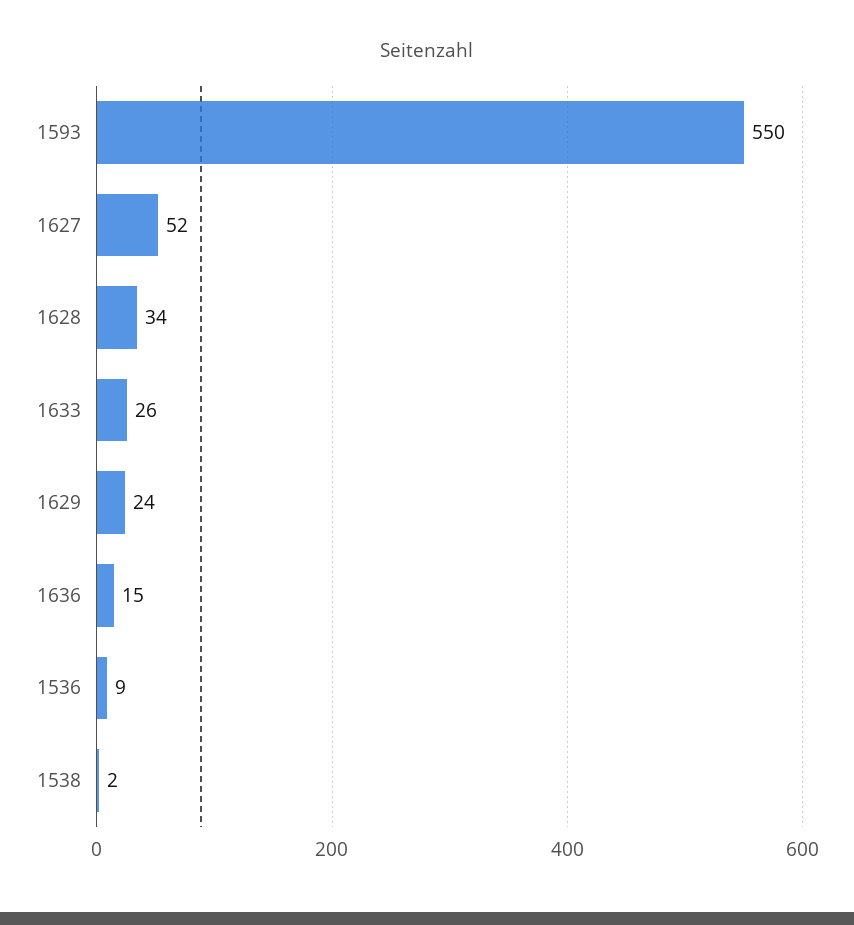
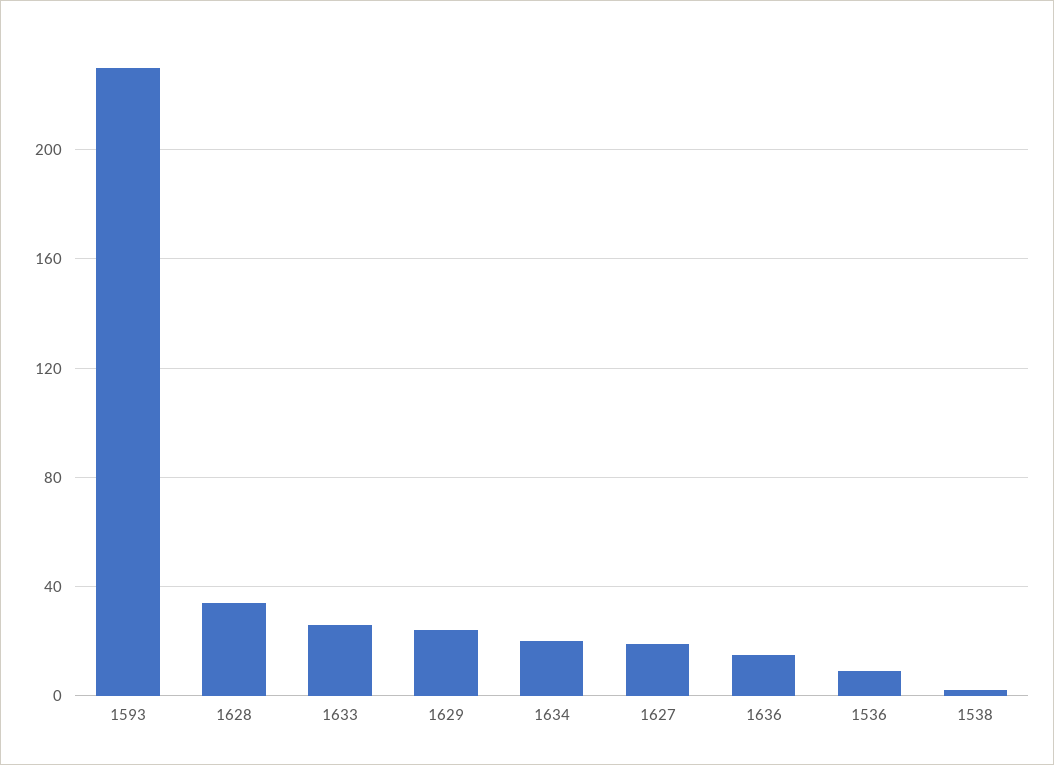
1593: 550 -> 230
1627: 52 -> 20
1634: none -> 20

